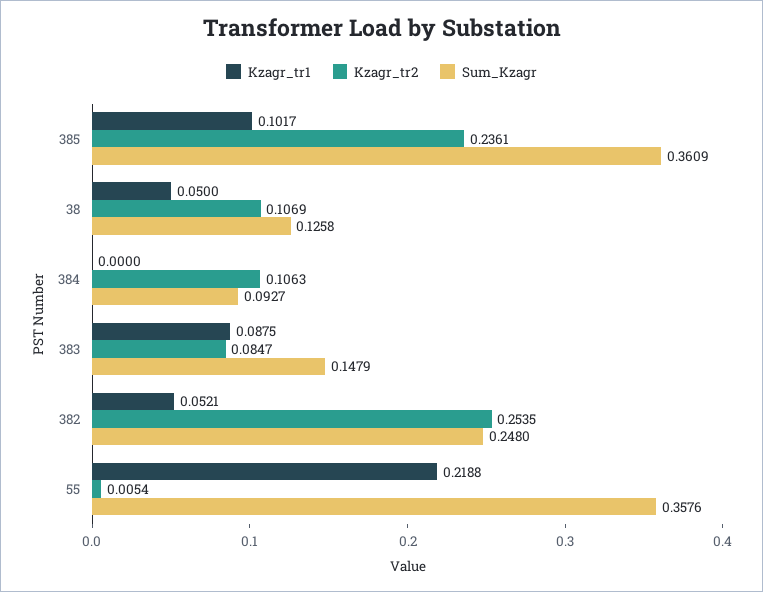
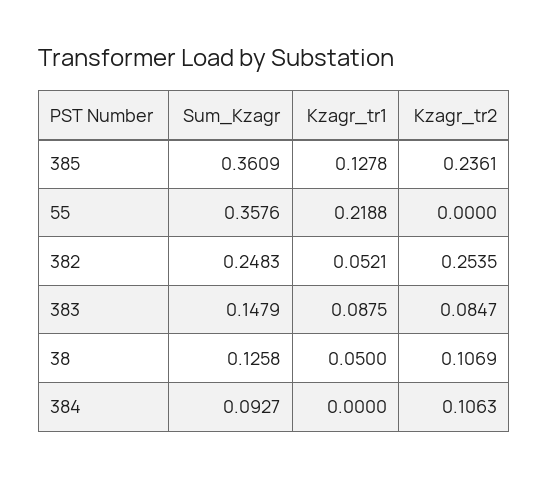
Kzagr_tr1, 385: 0.1017 -> 0.1278
Sum_Kzagr, 382: 0.248 -> 0.2483
Kzagr_tr2, 55: 0.0054 -> 0

